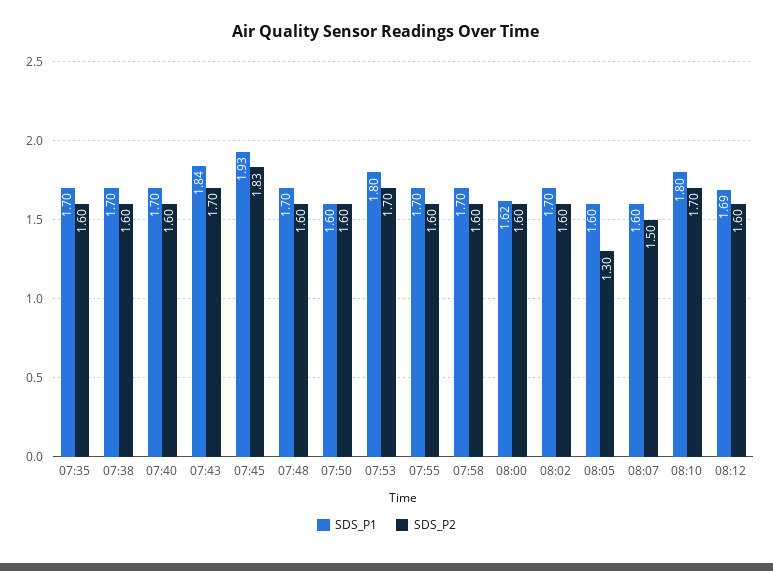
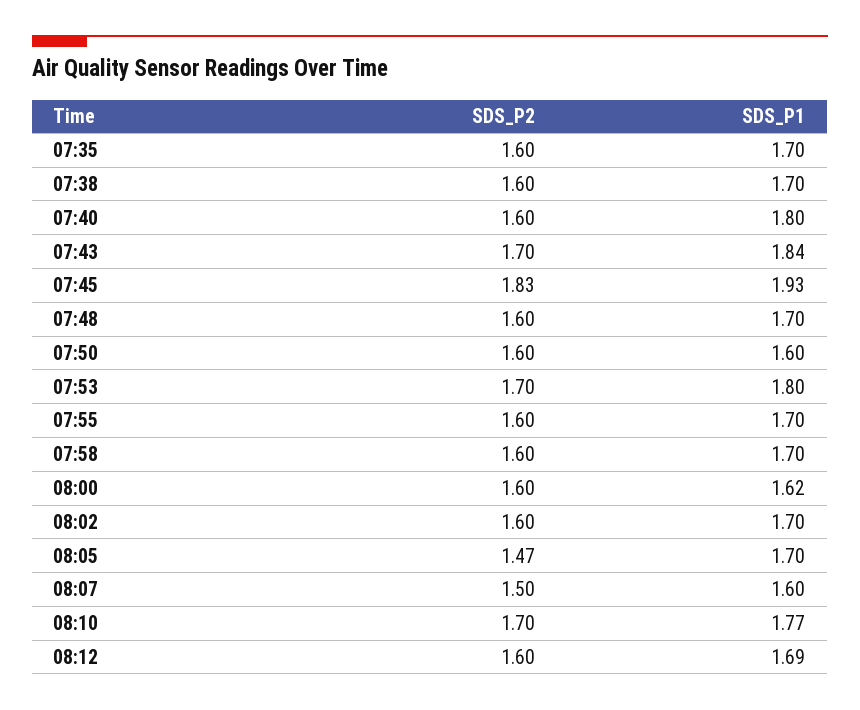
SDS_P1, 07:40: 1.7 -> 1.8
SDS_P1, 08:05: 1.6 -> 1.7
SDS_P2, 08:05: 1.3 -> 1.47
SDS_P1, 08:10: 1.8 -> 1.77

